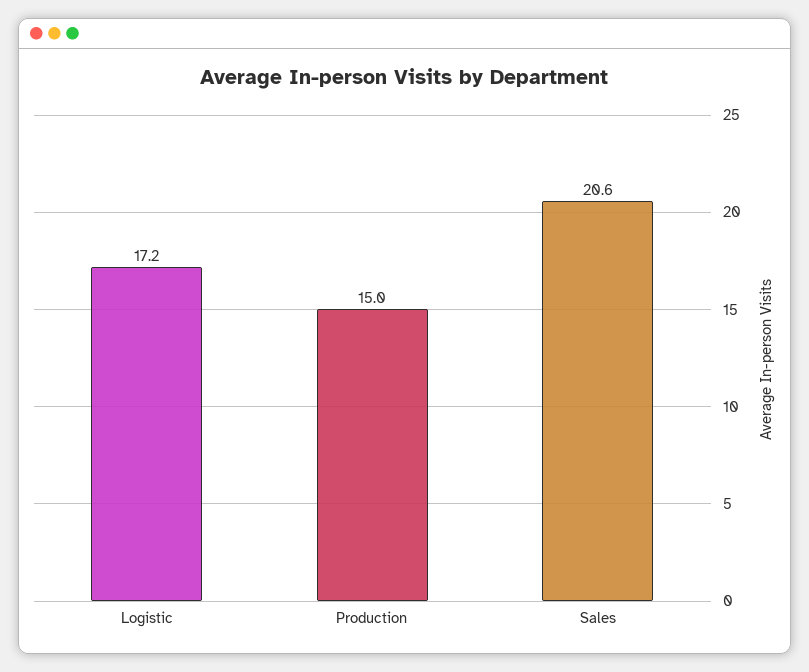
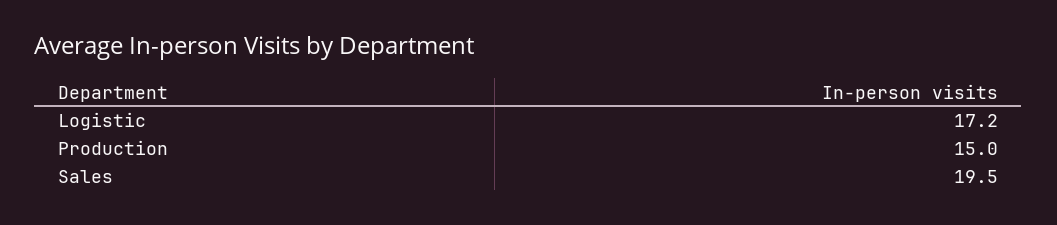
Sales: 20.6 -> 19.5

